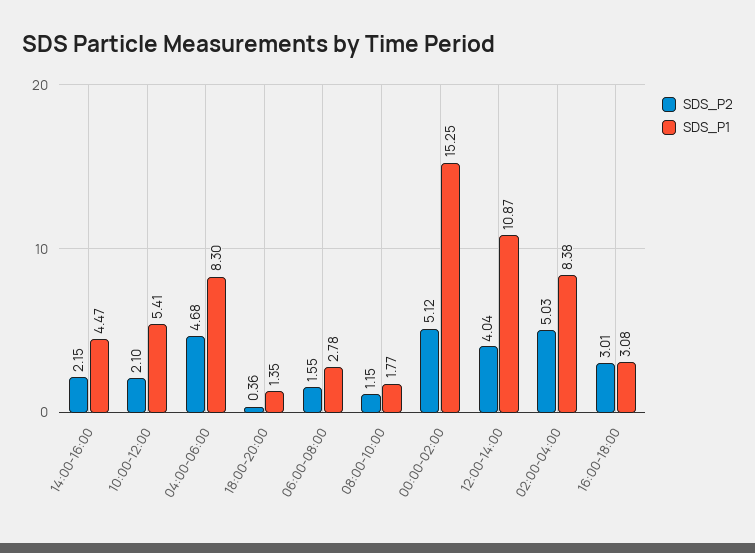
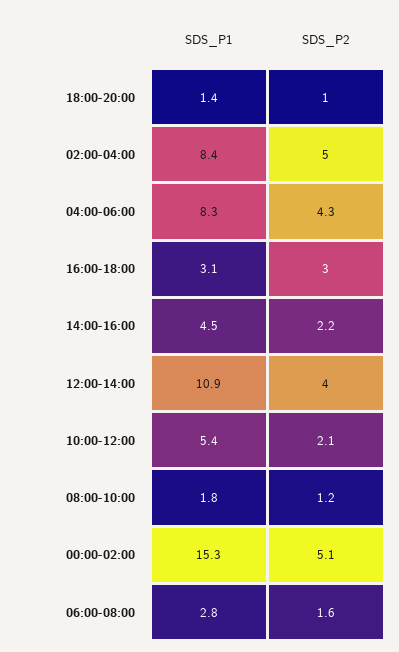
SDS_P2, 04:00-06:00: 4.68 -> 4.3
SDS_P2, 18:00-20:00: 0.36 -> 1

